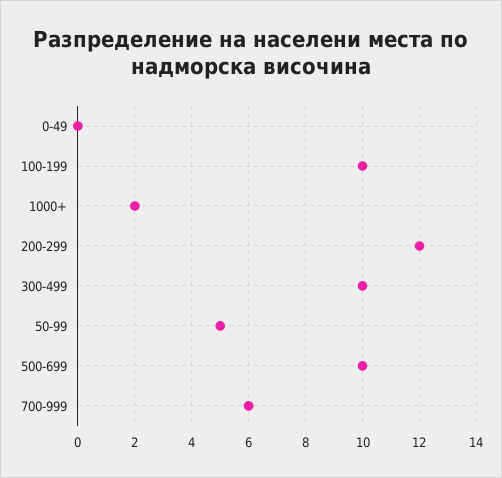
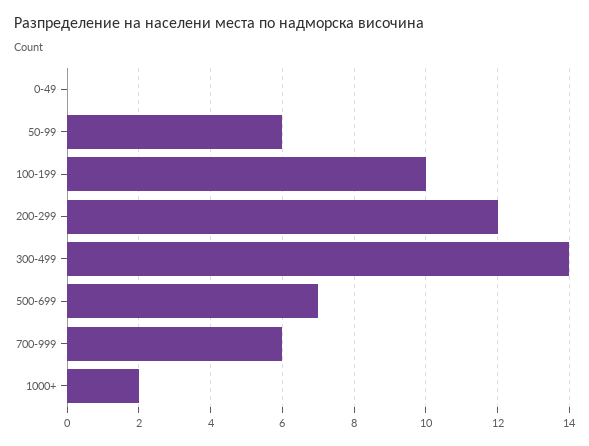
300-499: 10 -> 14
50-99: 5 -> 6
500-699: 10 -> 7

